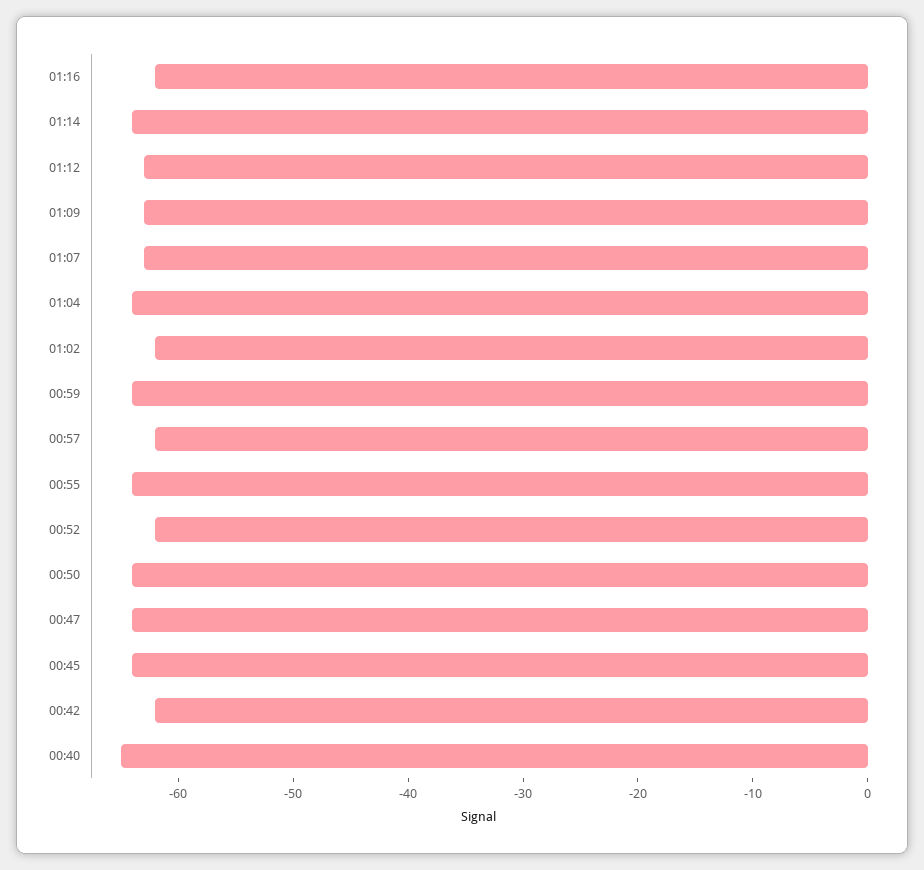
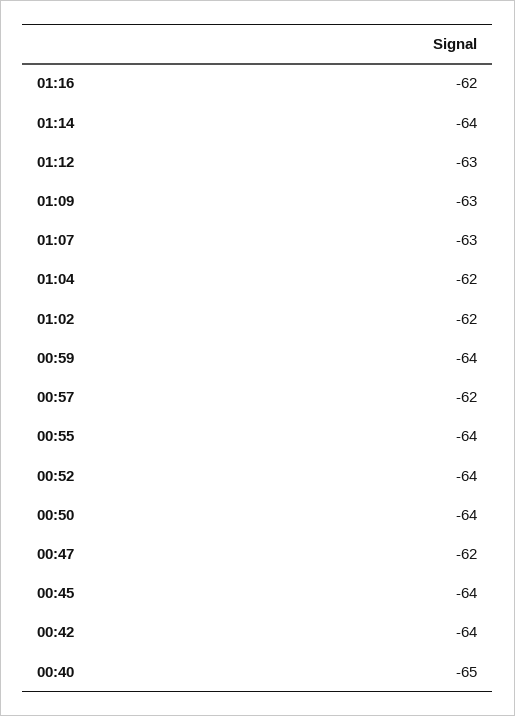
01:04: -64 -> -62
00:52: -62 -> -64
00:47: -64 -> -62
00:42: -62 -> -64

